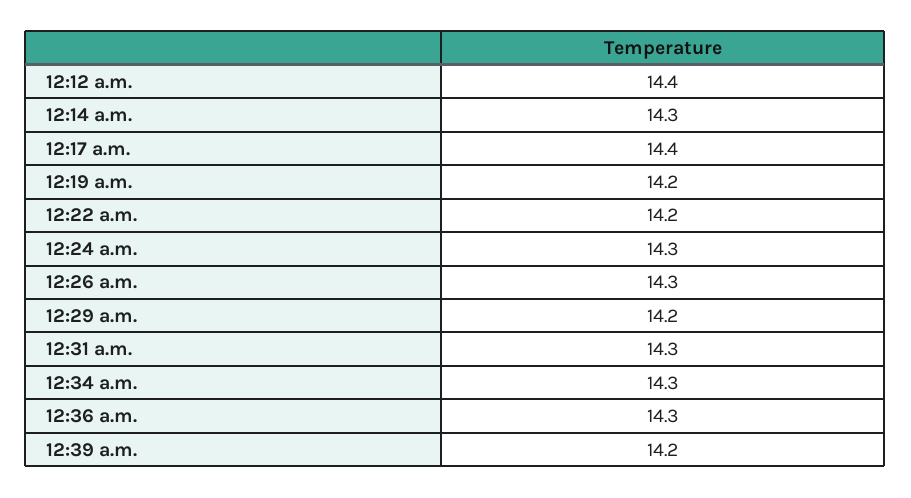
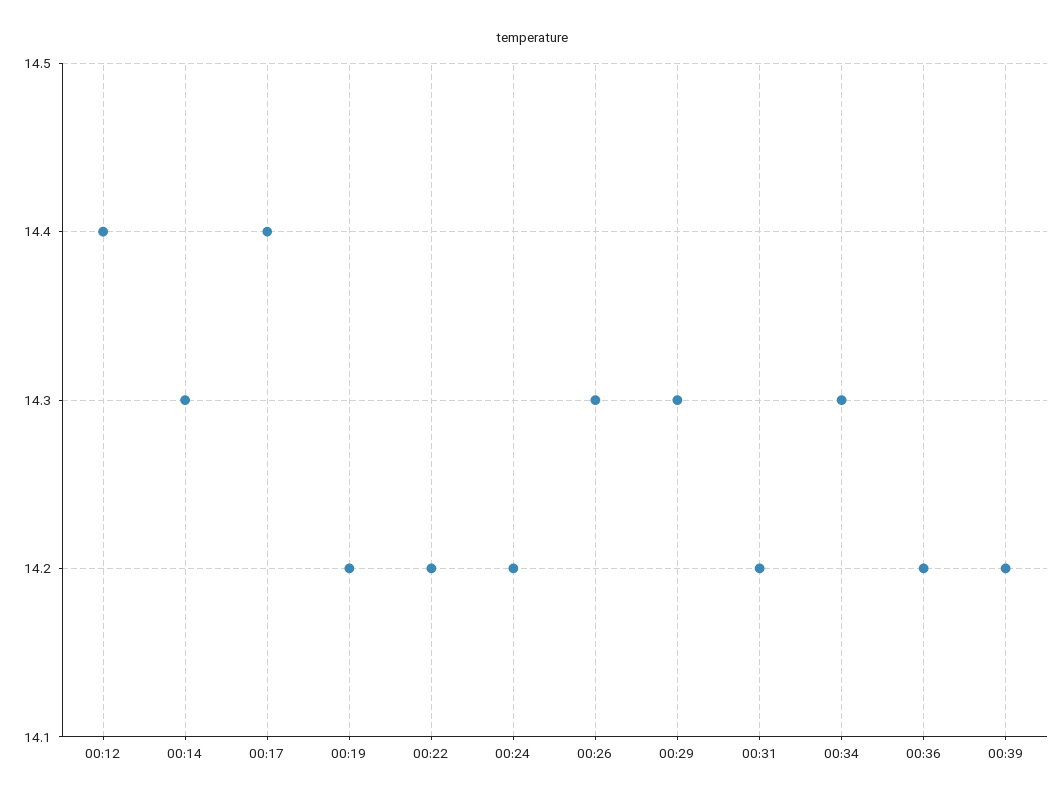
12:24 a.m.: 14.3 -> 14.2
12:29 a.m.: 14.2 -> 14.3
12:31 a.m.: 14.3 -> 14.2
12:36 a.m.: 14.3 -> 14.2

